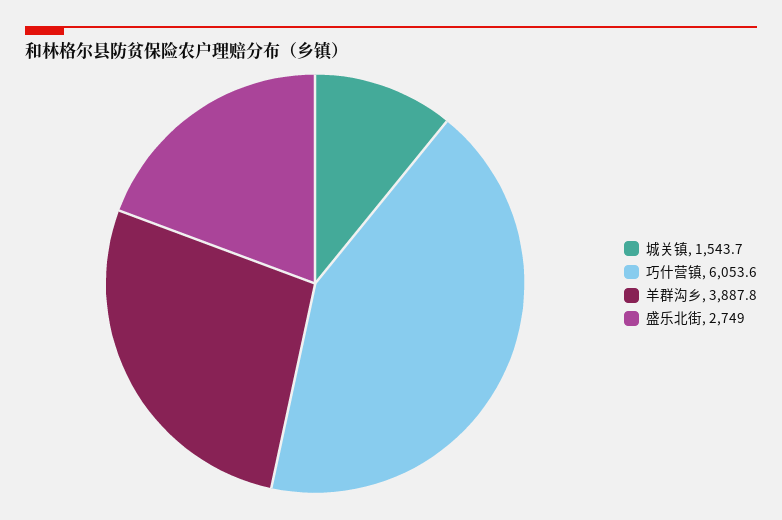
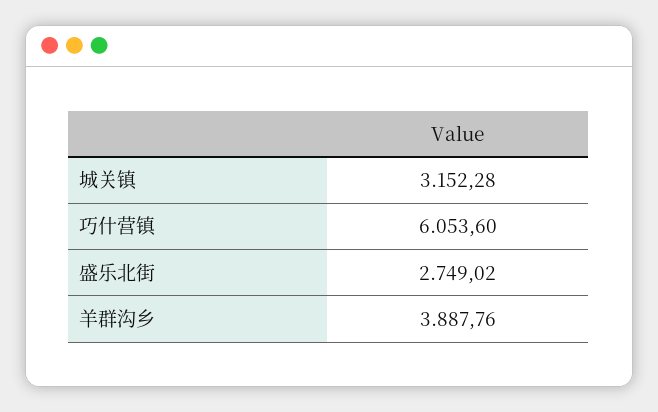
城关镇: 1543.7 -> 3152.28

